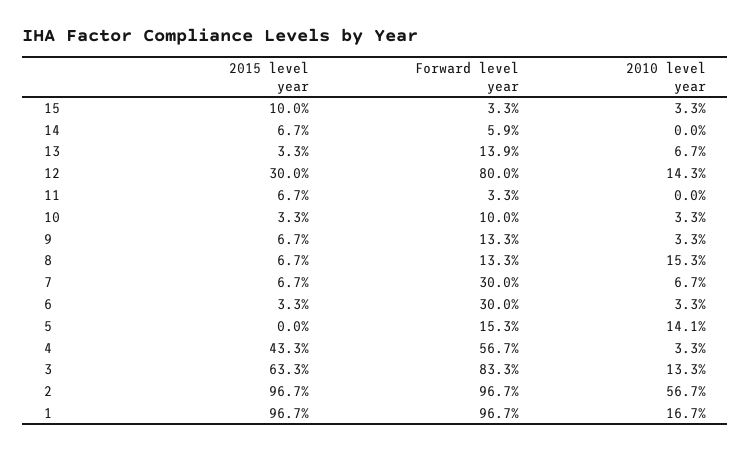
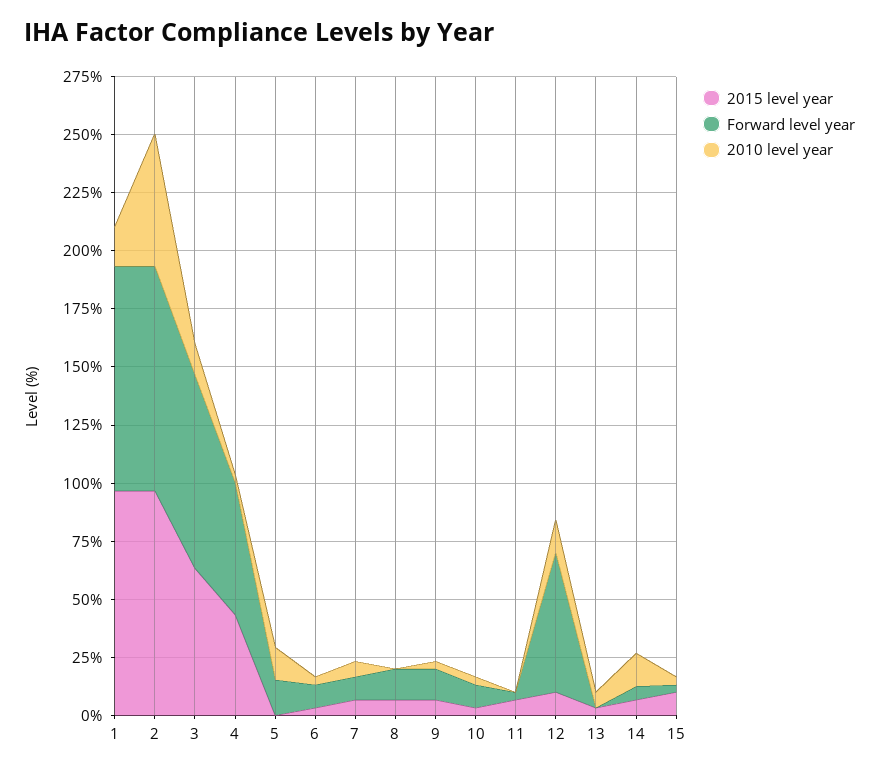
2010 level year, 14: 0 -> 15
Forward level year, 13: 13.9 -> 0
2015 level year, 12: 30 -> 10
Forward level year, 12: 80 -> 60
2010 level year, 8: 15.3 -> 0
Forward level year, 7: 30 -> 10
Forward level year, 6: 30 -> 10

